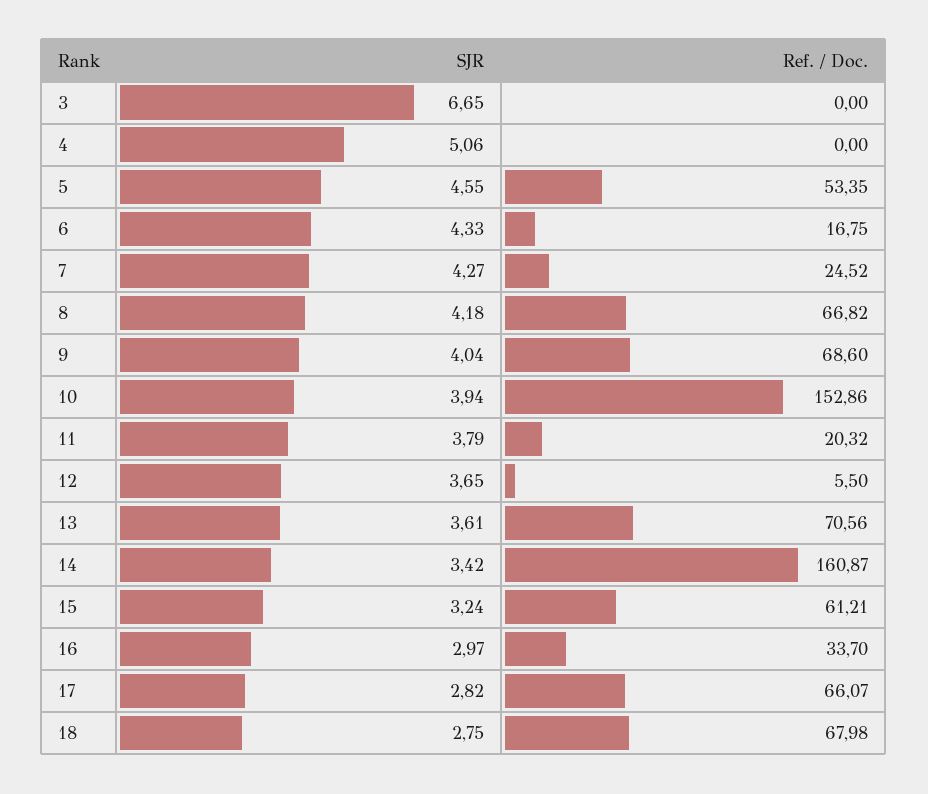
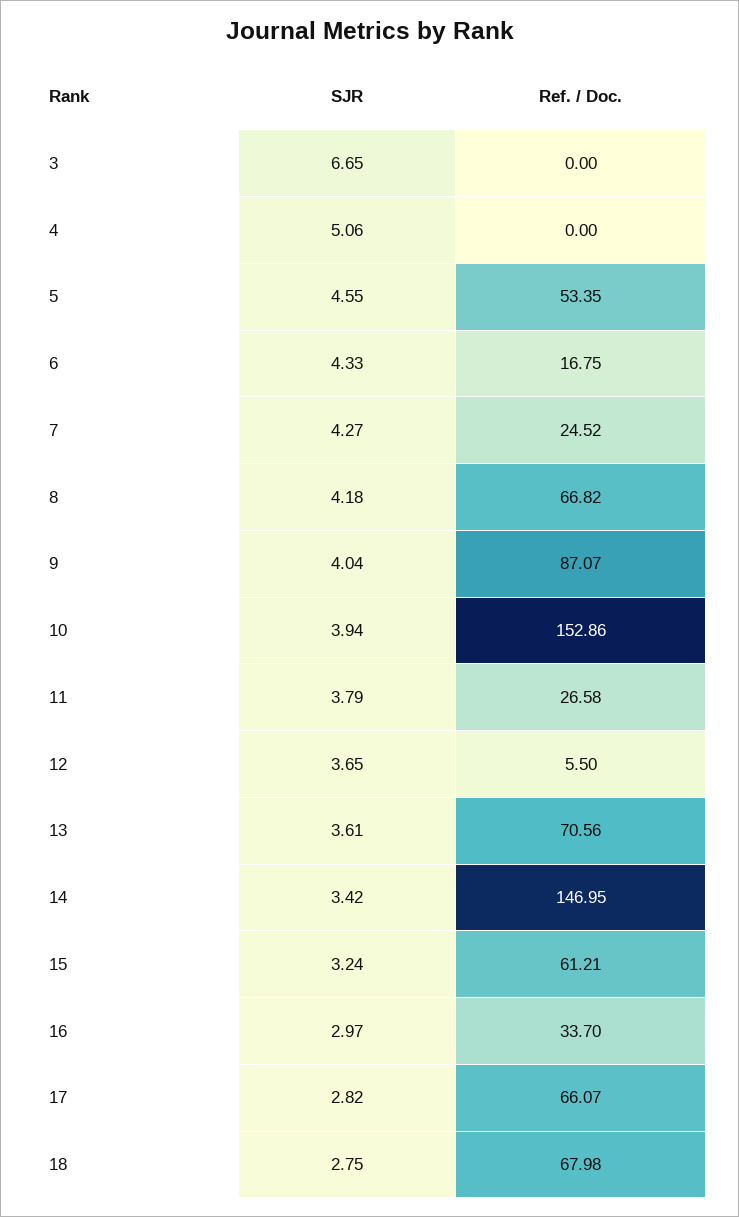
Ref. / Doc., 9: 68.6 -> 87.07
Ref. / Doc., 11: 20.32 -> 26.58
Ref. / Doc., 14: 160.87 -> 146.95

